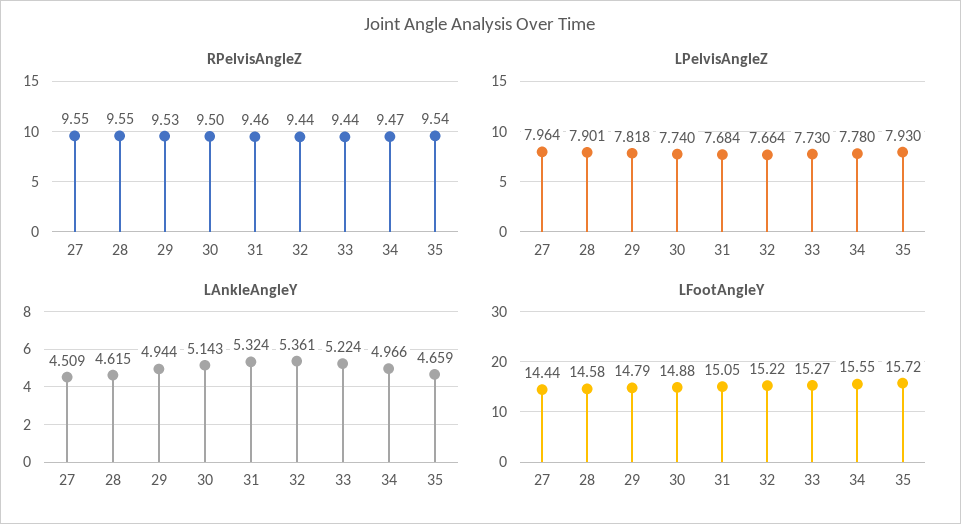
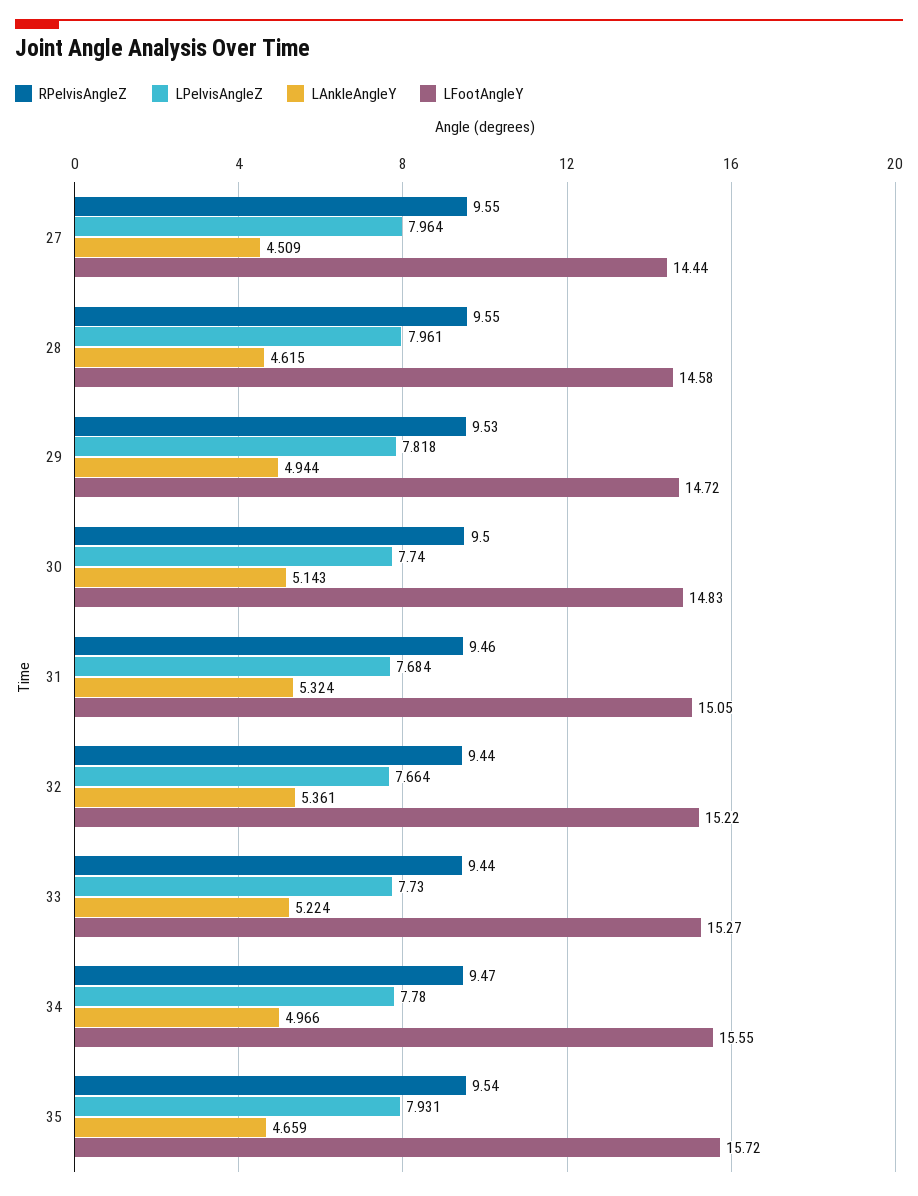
LPelvisAngleZ, 28: 7.901 -> 7.961
LPelvisAngleZ, 35: 7.93 -> 7.931
LFootAngleY, 29: 14.79 -> 14.72
LFootAngleY, 30: 14.88 -> 14.83

